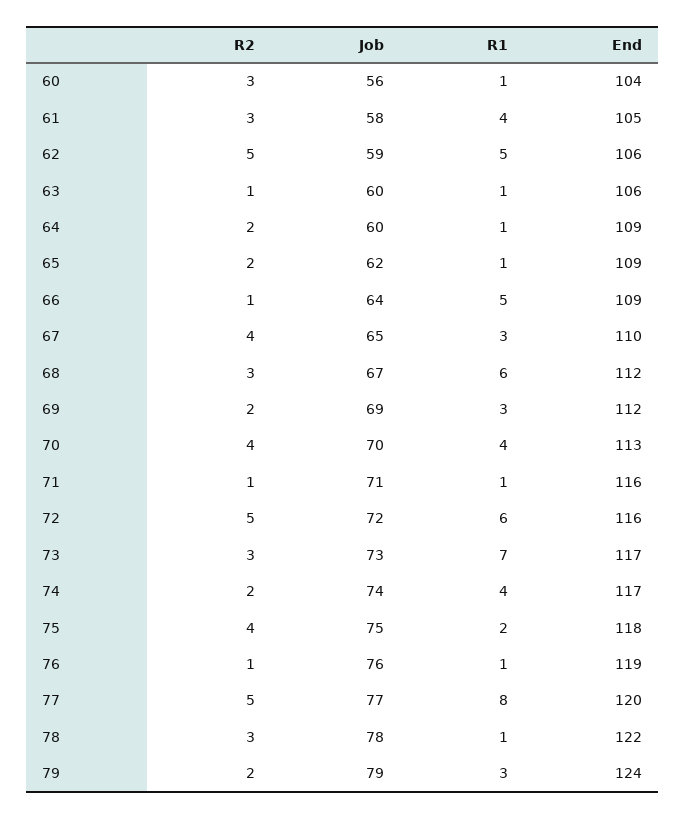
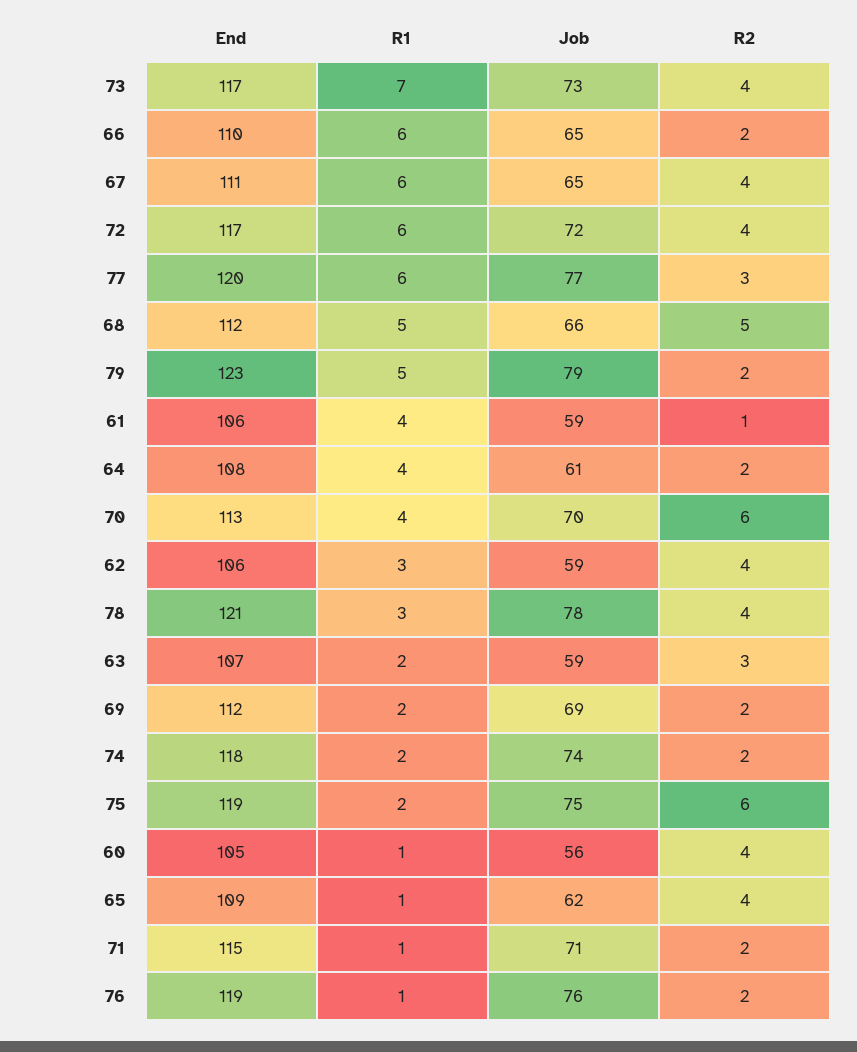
R2, 60: 3 -> 4
End, 60: 104 -> 105
R2, 61: 3 -> 1
Job, 61: 58 -> 59
End, 61: 105 -> 106
R2, 62: 5 -> 4
R1, 62: 5 -> 3
R2, 63: 1 -> 3
Job, 63: 60 -> 59
R1, 63: 1 -> 2
End, 63: 106 -> 107
Job, 64: 60 -> 61
R1, 64: 1 -> 4
End, 64: 109 -> 108
R2, 65: 2 -> 4
R2, 66: 1 -> 2
Job, 66: 64 -> 65
R1, 66: 5 -> 6
End, 66: 109 -> 110
R1, 67: 3 -> 6
End, 67: 110 -> 111
R2, 68: 3 -> 5
Job, 68: 67 -> 66
R1, 68: 6 -> 5
R1, 69: 3 -> 2
R2, 70: 4 -> 6
R2, 71: 1 -> 2
End, 71: 116 -> 115
R2, 72: 5 -> 4
End, 72: 116 -> 117
R2, 73: 3 -> 4
R1, 74: 4 -> 2
End, 74: 117 -> 118
R2, 75: 4 -> 6
End, 75: 118 -> 119
R2, 76: 1 -> 2
R2, 77: 5 -> 3
R1, 77: 8 -> 6
R2, 78: 3 -> 4
R1, 78: 1 -> 3
End, 78: 122 -> 121
R1, 79: 3 -> 5
End, 79: 124 -> 123

